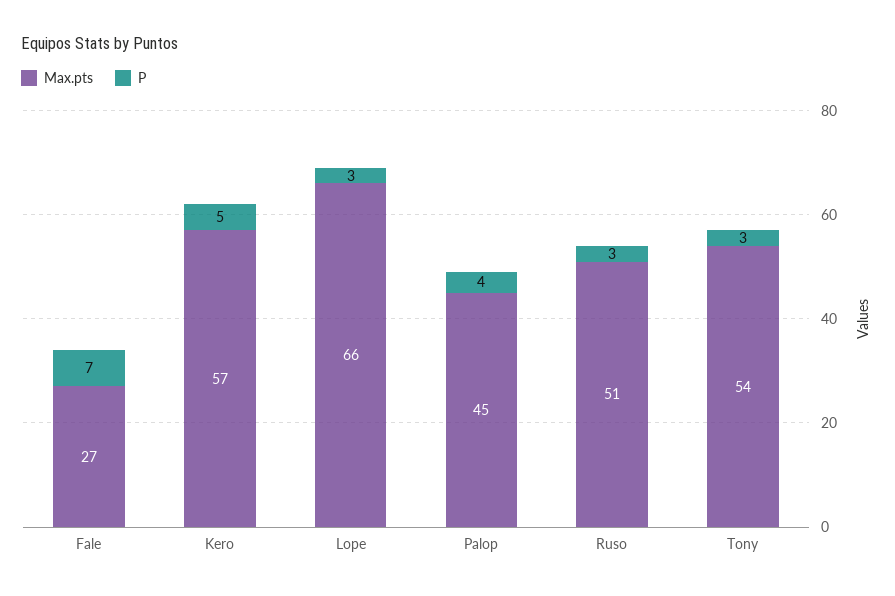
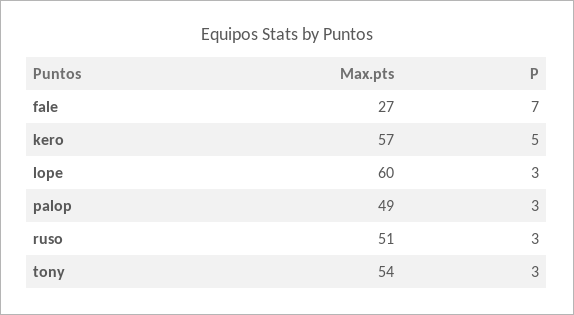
Max.pts, Lope: 66 -> 60
Max.pts, Palop: 45 -> 49
P, Palop: 4 -> 3

